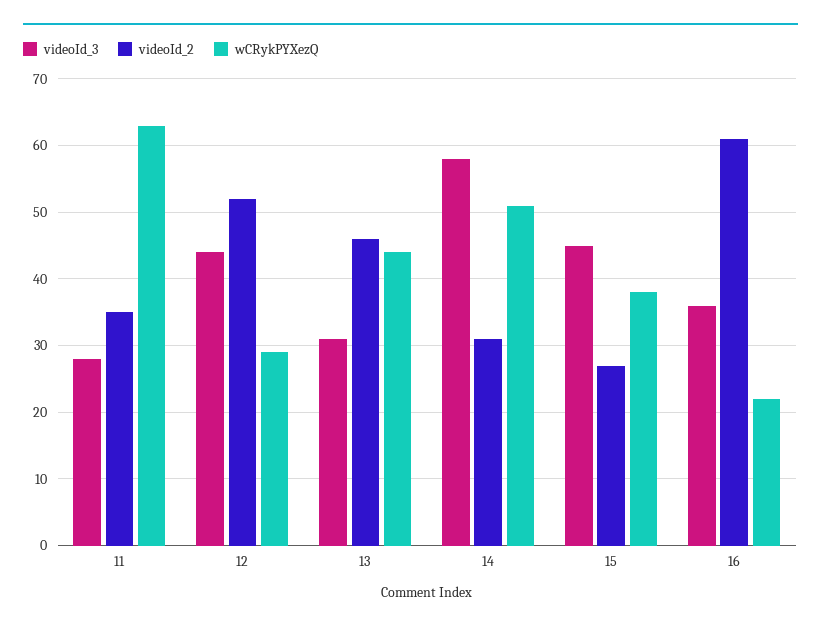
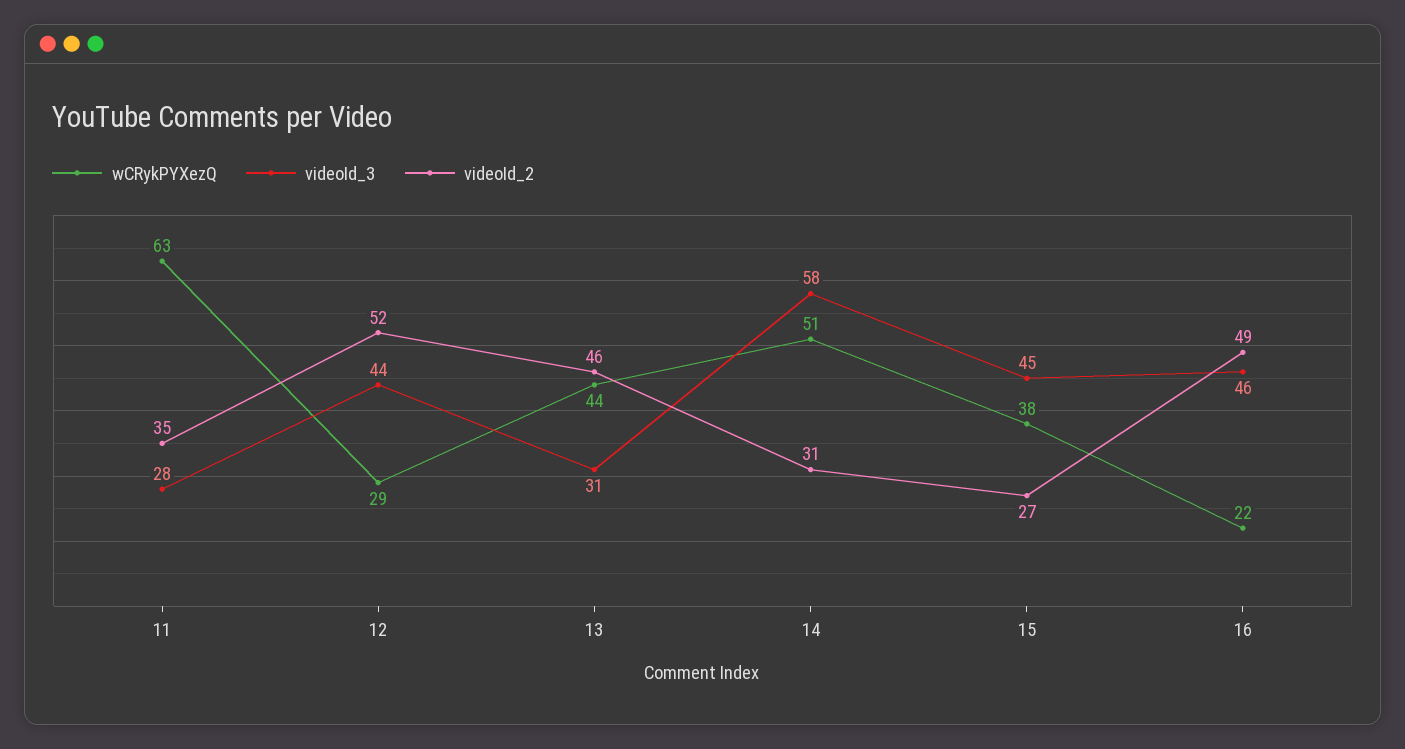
videoId_3, 16: 36 -> 46
videoId_2, 16: 61 -> 49

